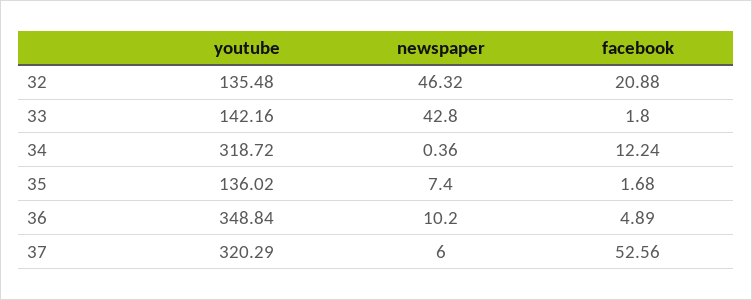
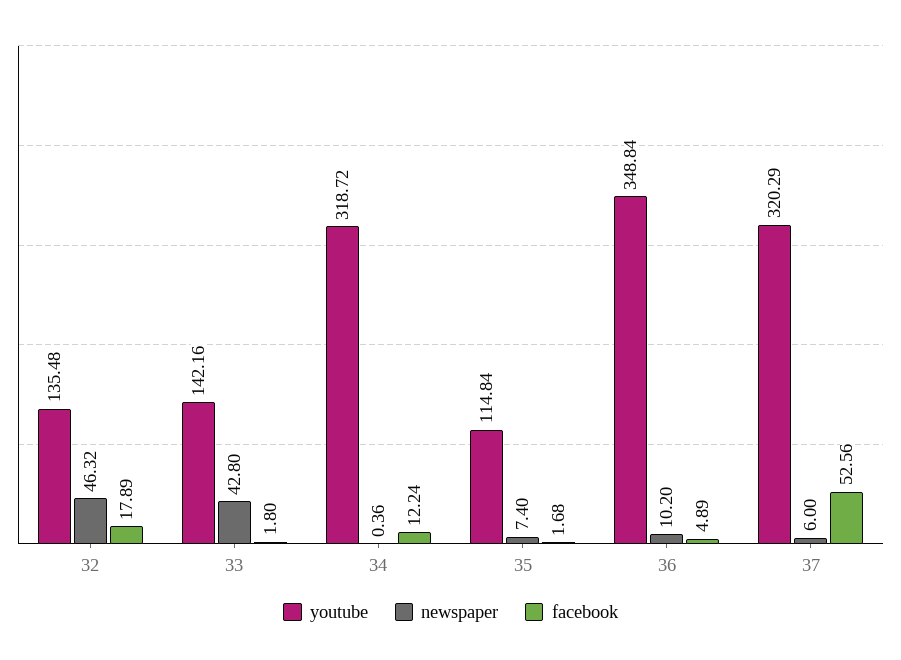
facebook, 32: 20.88 -> 17.89
youtube, 35: 136.02 -> 114.84

